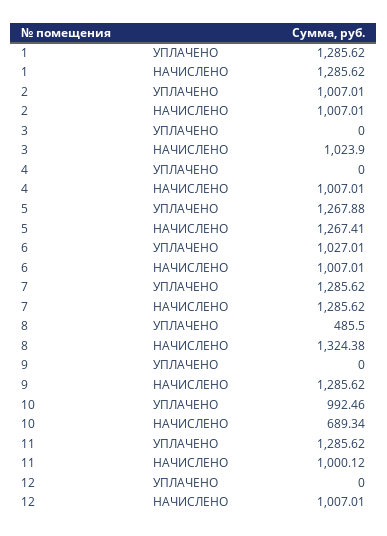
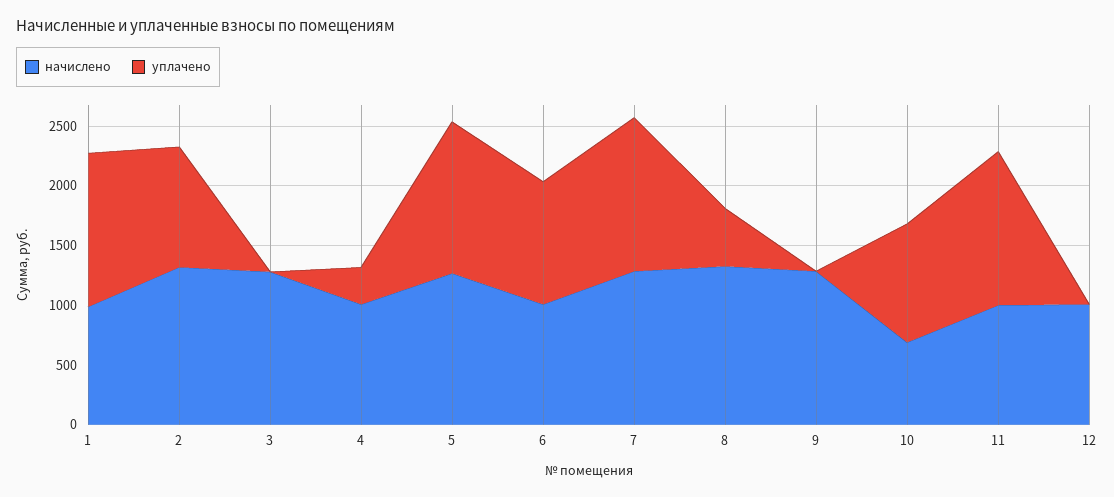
НАЧИСЛЕНО, 1: 1285.62 -> 1000
НАЧИСЛЕНО, 2: 1007.01 -> 1300
НАЧИСЛЕНО, 3: 1023.9 -> 1300
УПЛАЧЕНО, 4: 0 -> 300

